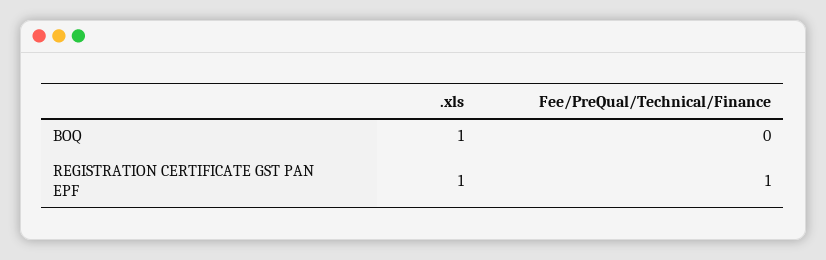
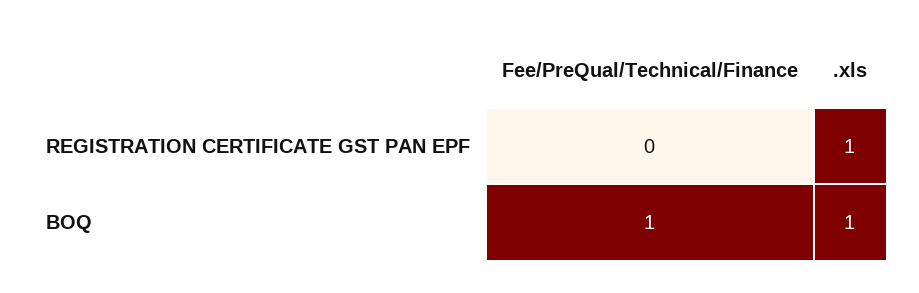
Fee/PreQual/Technical/Finance, BOQ: 0 -> 1
Fee/PreQual/Technical/Finance, REGISTRATION CERTIFICATE GST PAN EPF: 1 -> 0

